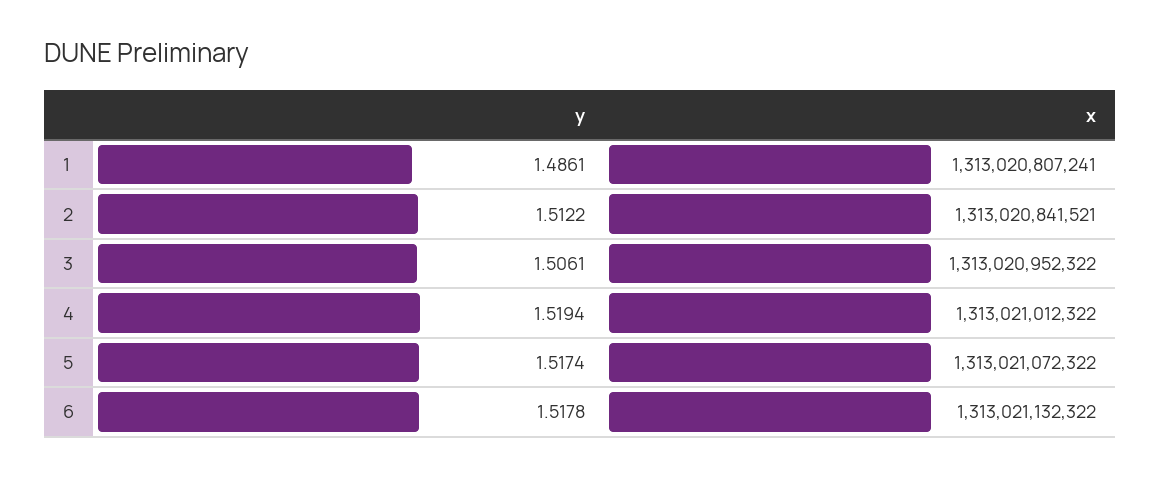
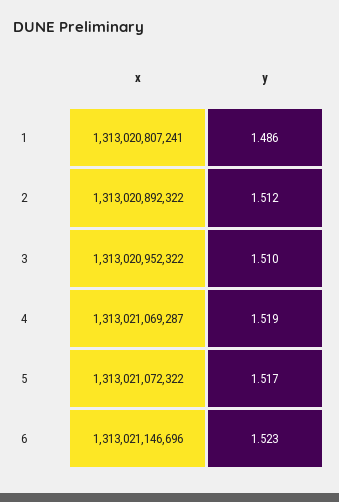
x, 2: 1313020841521 -> 1313020892322
y, 3: 1.5061 -> 1.51
x, 4: 1313021012322 -> 1313021069287
y, 6: 1.5178 -> 1.523
x, 6: 1313021132322 -> 1313021146696

